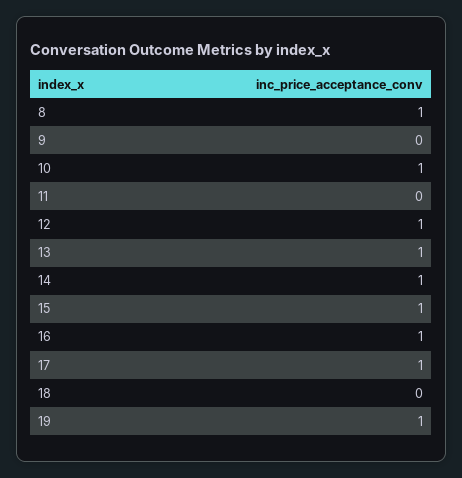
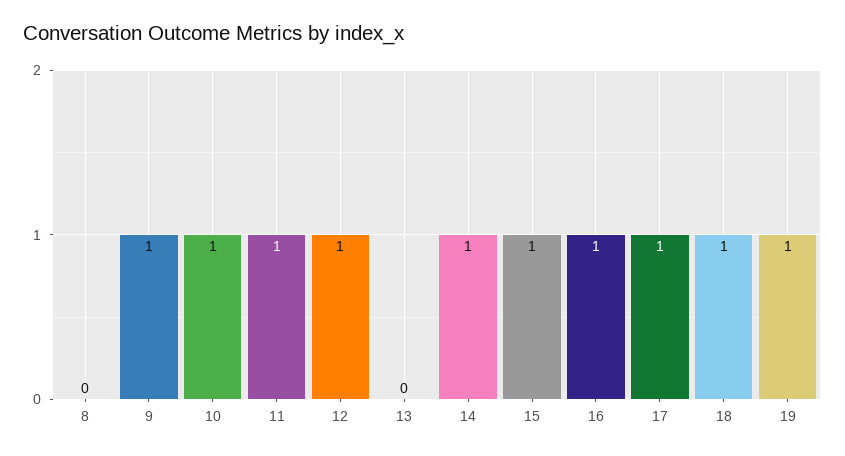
8: 1 -> 0
9: 0 -> 1
11: 0 -> 1
13: 1 -> 0
18: 0 -> 1

